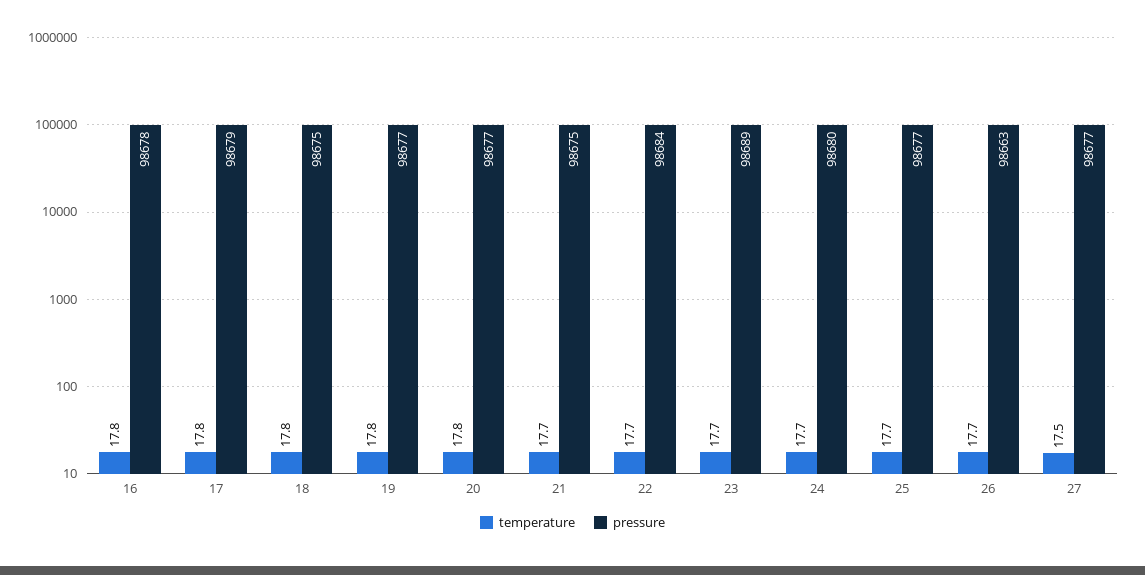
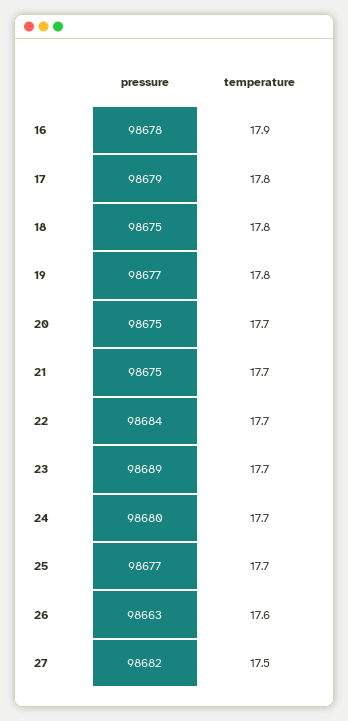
temperature, 16: 17.8 -> 17.9
temperature, 20: 17.8 -> 17.7
pressure, 20: 98677 -> 98675
temperature, 26: 17.7 -> 17.6
pressure, 27: 98677 -> 98682

